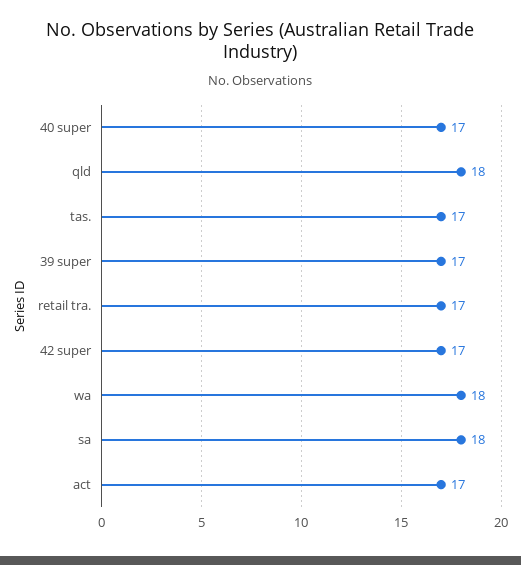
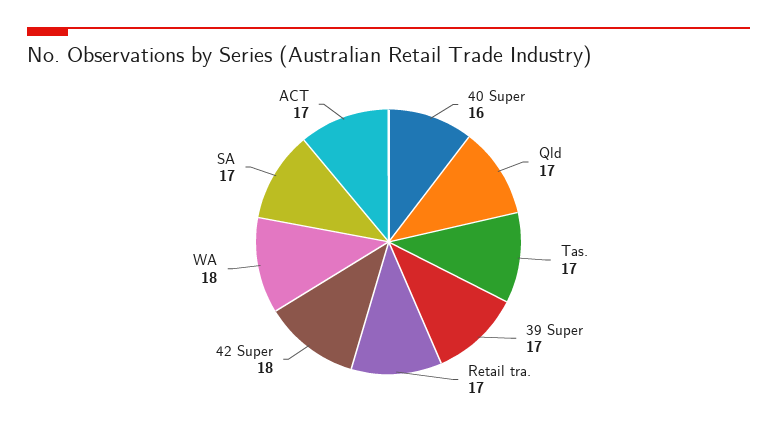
40 super: 17 -> 16
qld: 18 -> 17
42 super: 17 -> 18
sa: 18 -> 17

